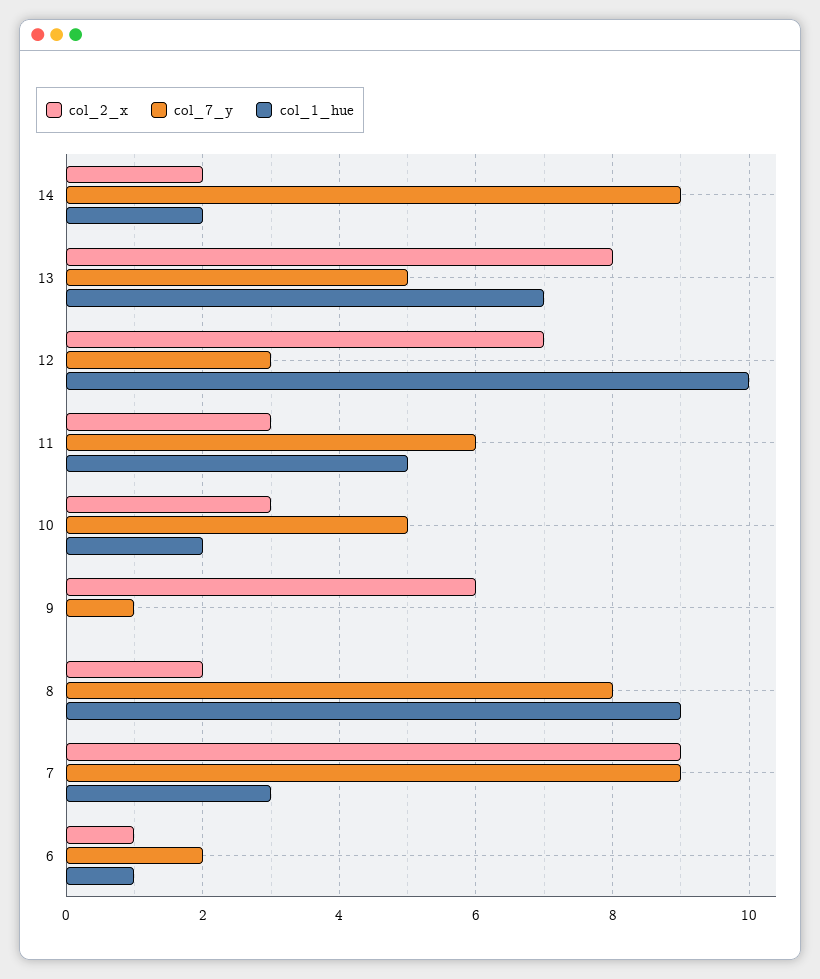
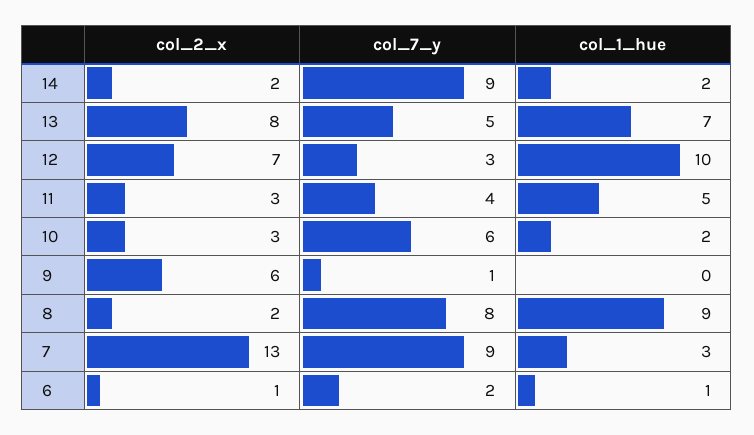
col_7_y, 11: 6 -> 4
col_7_y, 10: 5 -> 6
col_2_x, 7: 9 -> 13

